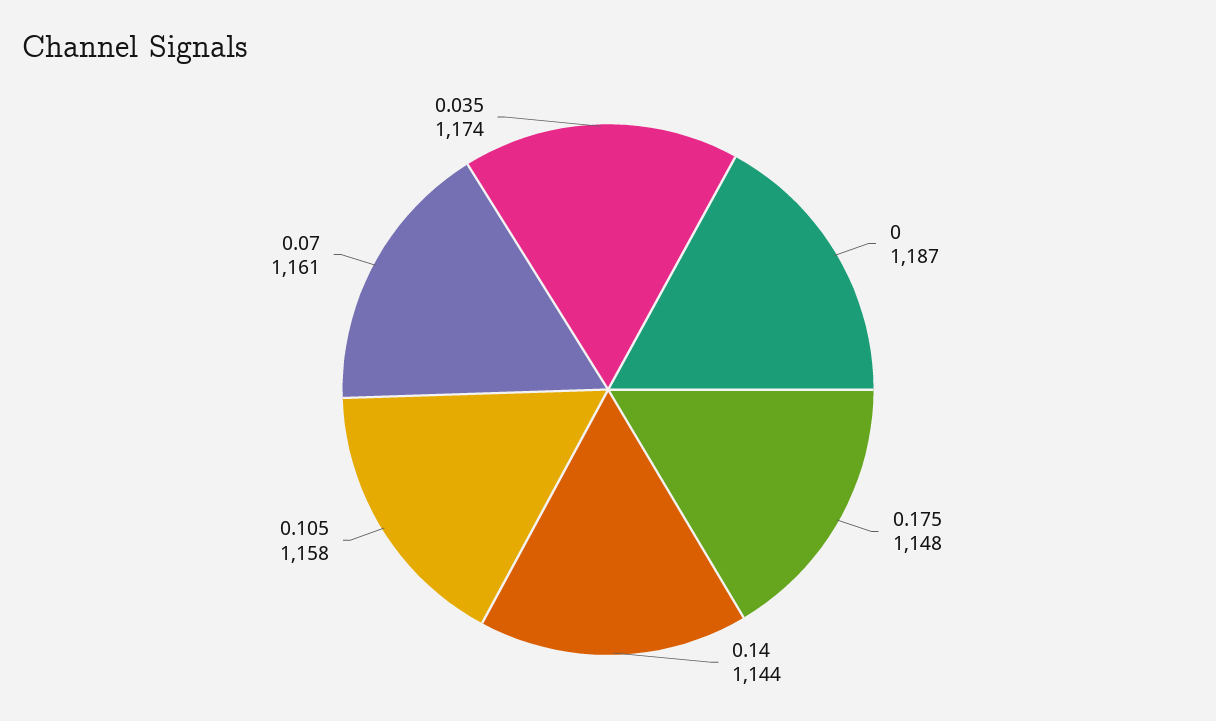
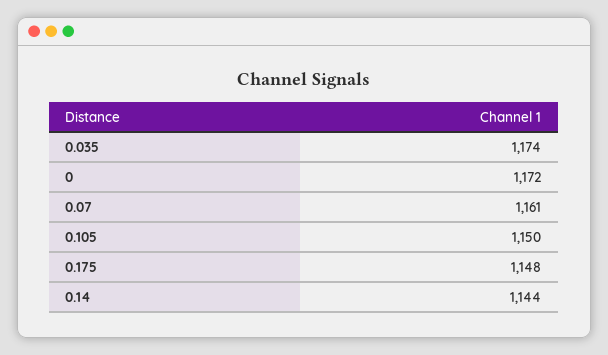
0: 1187 -> 1172
0.105: 1158 -> 1150

